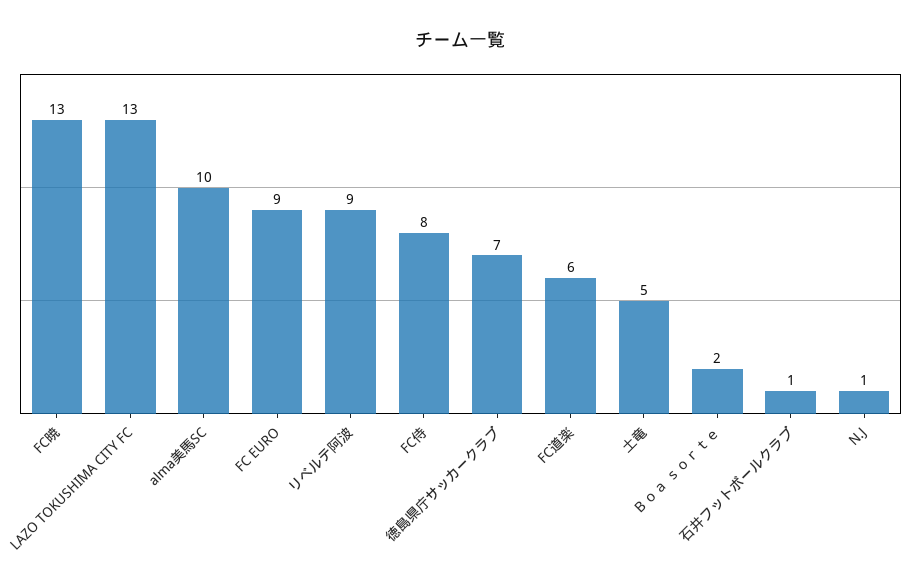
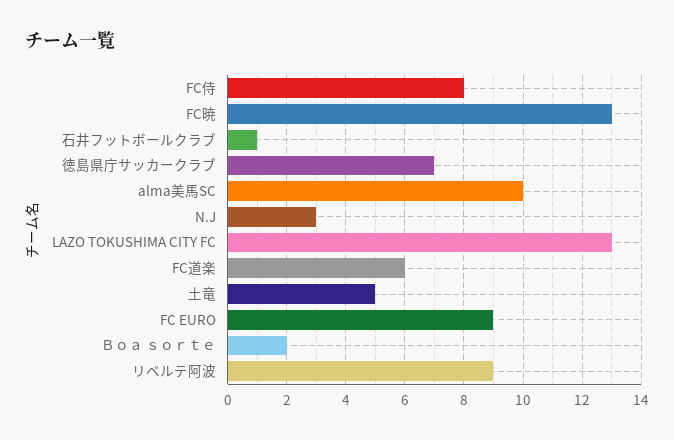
N.J: 1 -> 3

